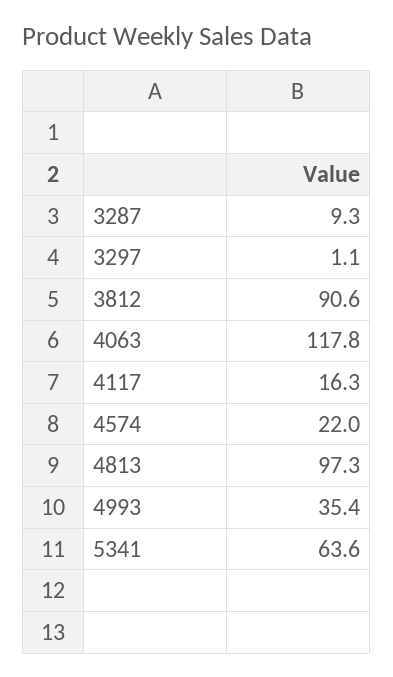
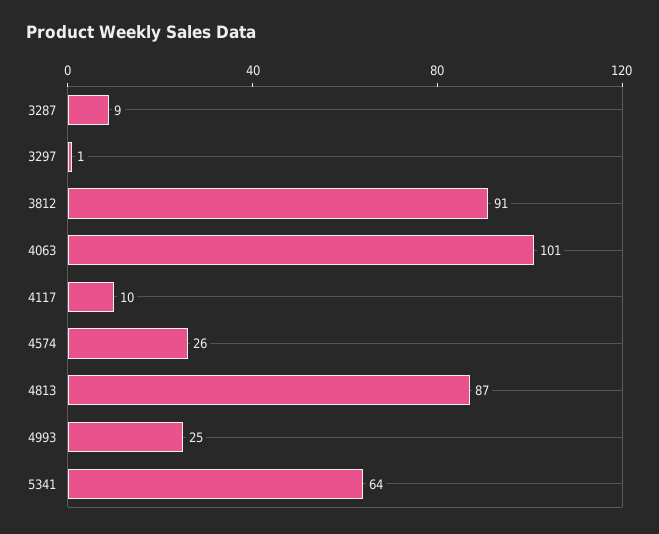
4063: 117.8 -> 101
4117: 16.3 -> 10
4574: 22 -> 26
4813: 97.3 -> 87
4993: 35.4 -> 25

